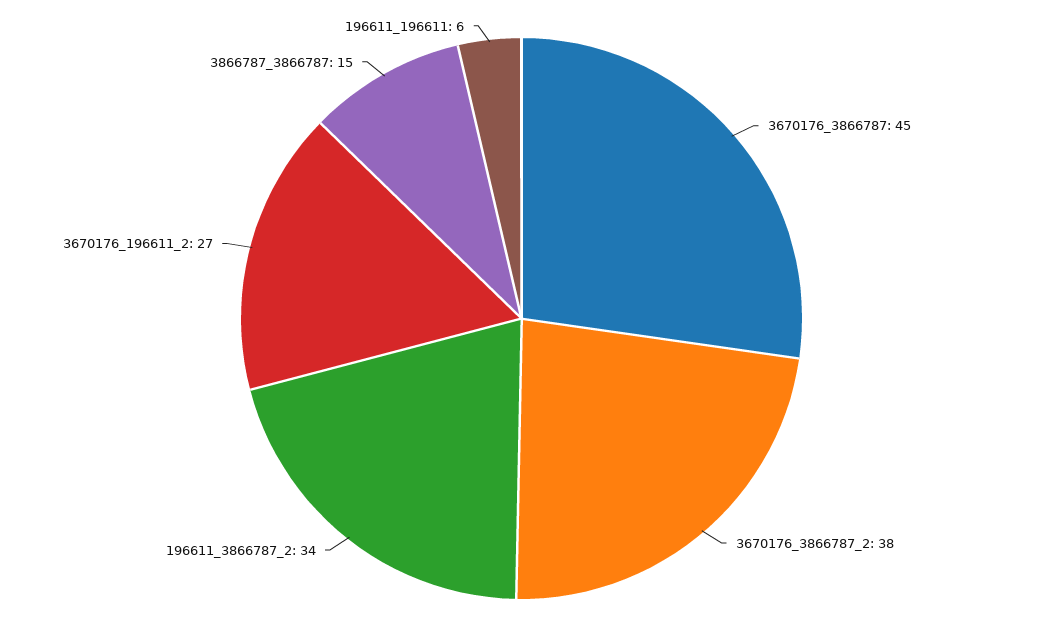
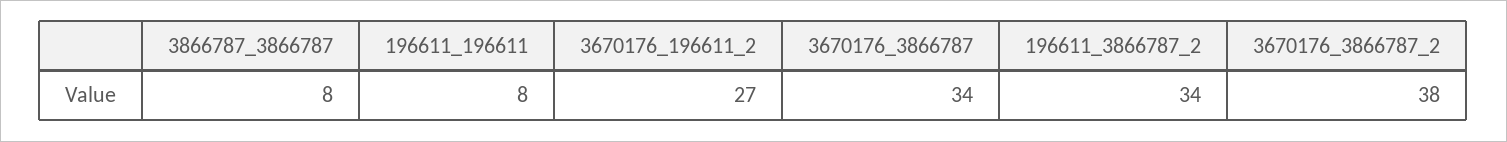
3670176_3866787: 45 -> 34
3866787_3866787: 15 -> 8
196611_196611: 6 -> 8

